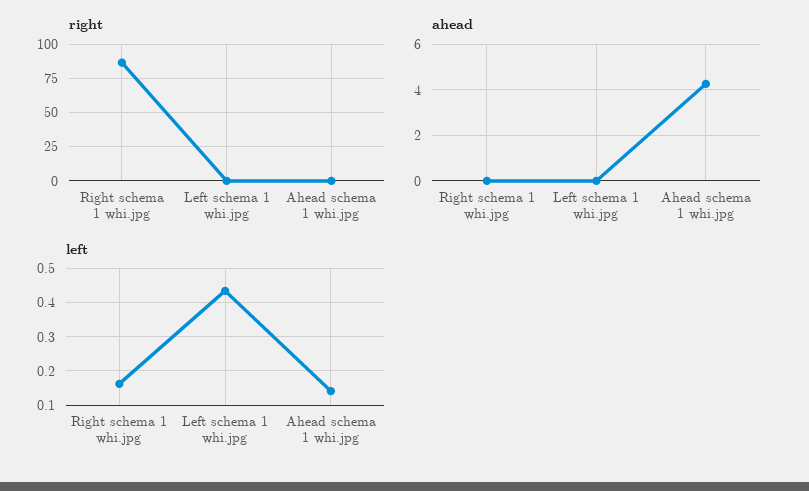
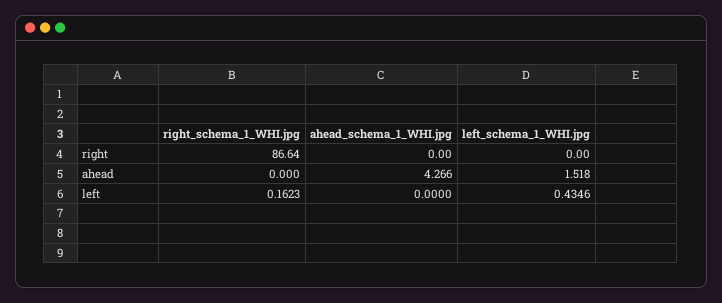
ahead, Left schema 1 whi.jpg: 0 -> 1.518
left, Ahead schema 1 whi.jpg: 0.14 -> 0

